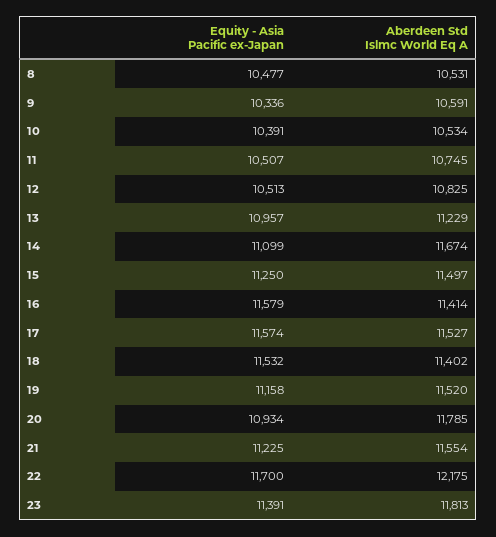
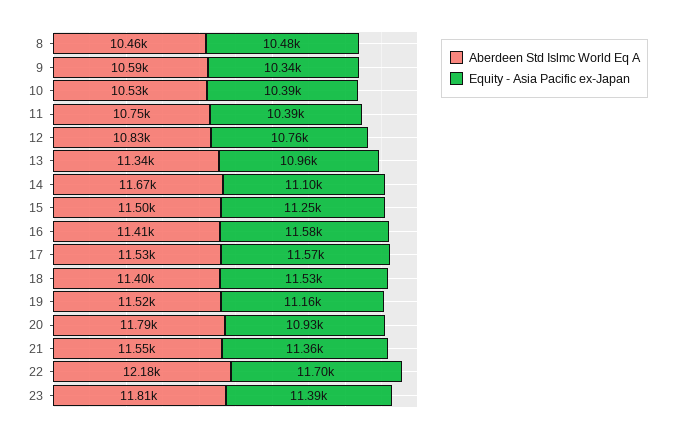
Aberdeen Std Islmc World Eq A, 8: 10531 -> 10460
Equity - Asia Pacific ex-Japan, 11: 10507 -> 10390
Equity - Asia Pacific ex-Japan, 12: 10513 -> 10760
Aberdeen Std Islmc World Eq A, 13: 11229 -> 11340
Equity - Asia Pacific ex-Japan, 21: 11225 -> 11360

